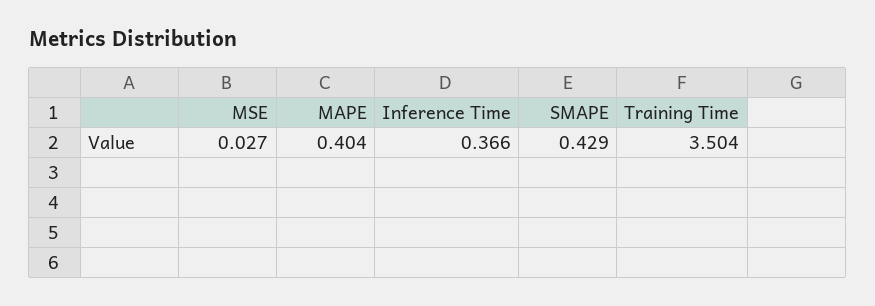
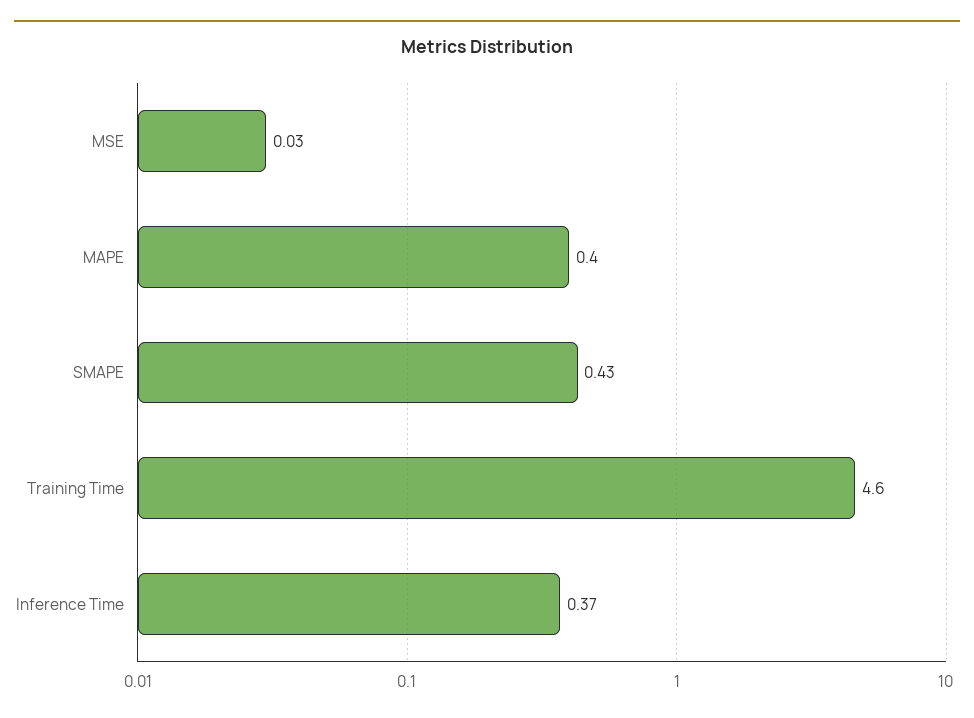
Training Time: 3.504 -> 4.6

